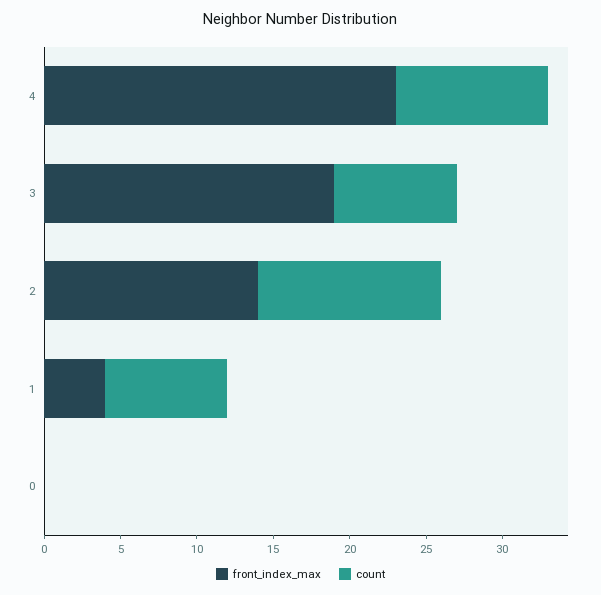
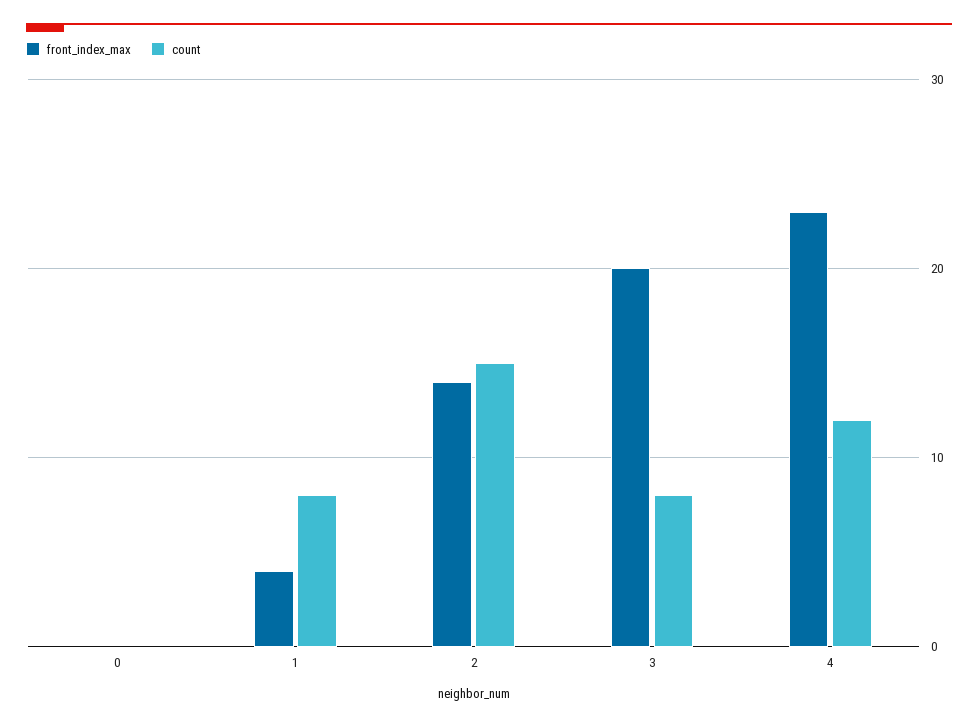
count, 4: 10 -> 12
front_index_max, 3: 19 -> 20
count, 2: 12 -> 15

